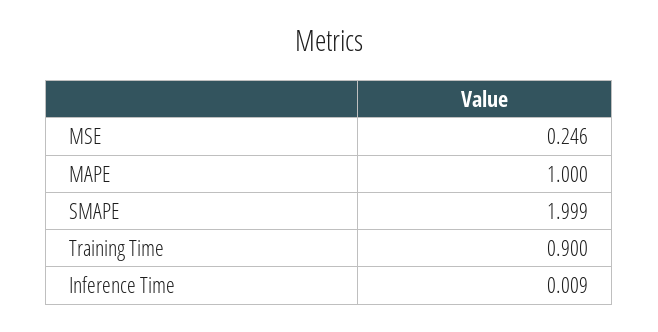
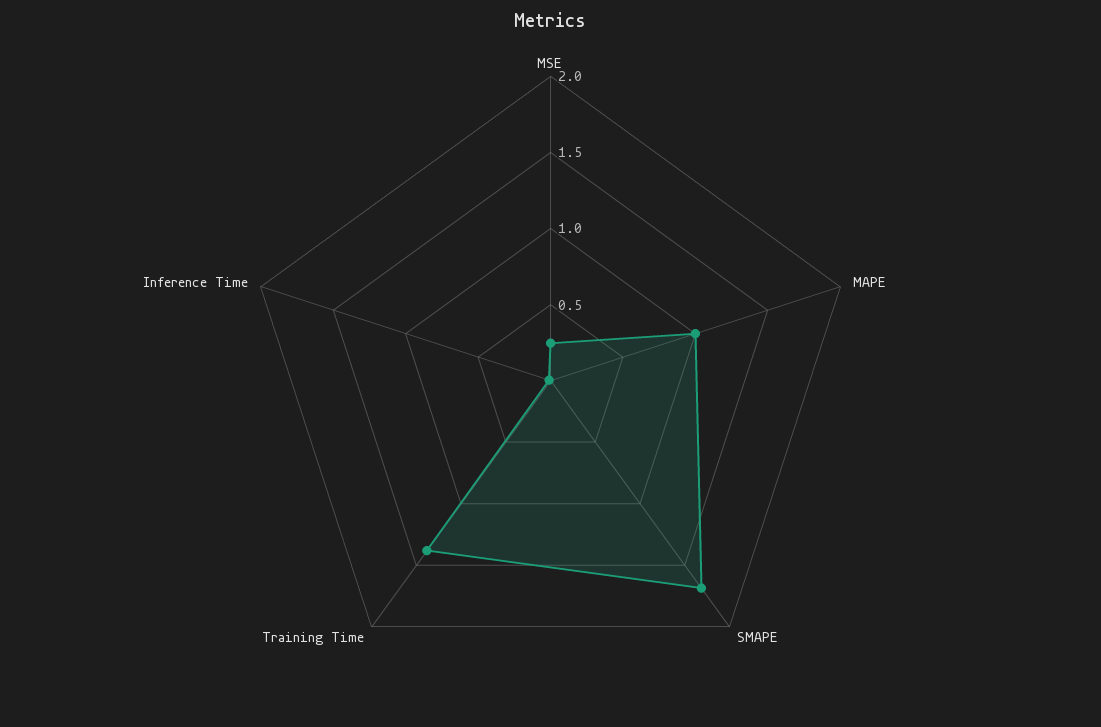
SMAPE: 1.999 -> 1.7
Training Time: 0.9 -> 1.4

